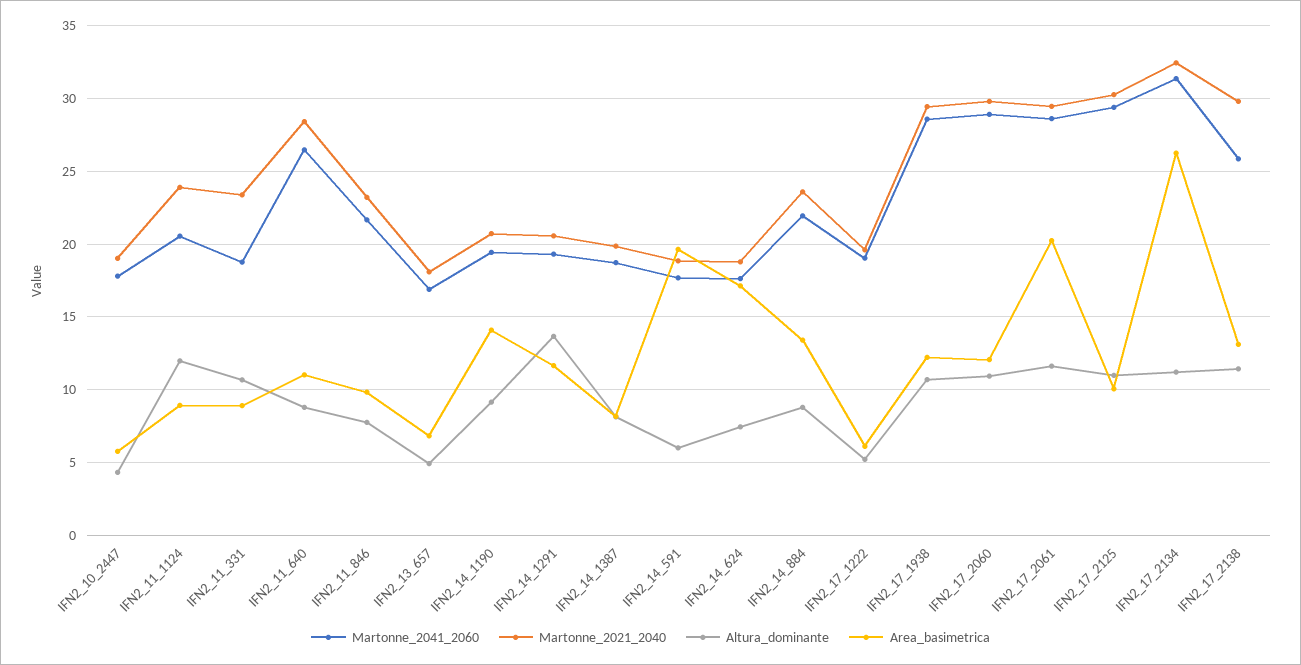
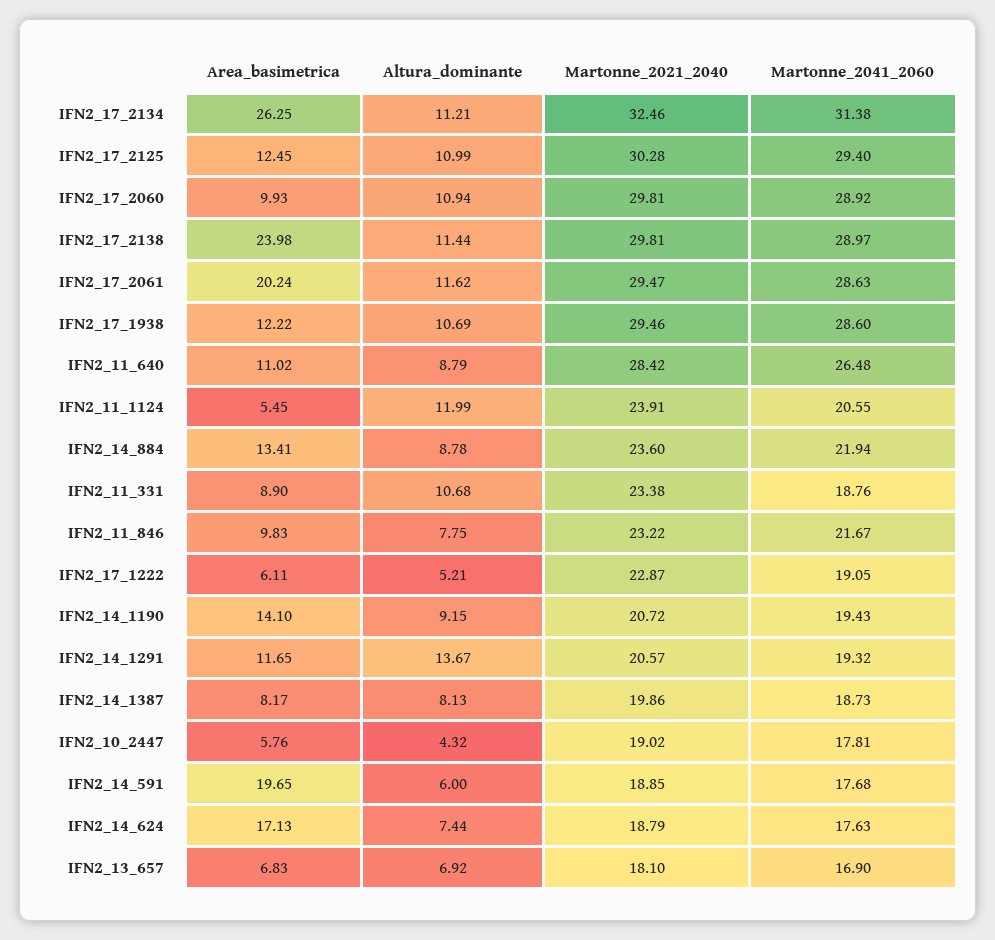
Area_basimetrica, IFN2_11_1124: 9 -> 5.45
Altura_dominante, IFN2_13_657: 5 -> 6.92
Martonne_2021_2040, IFN2_17_1222: 19.5 -> 22.87
Area_basimetrica, IFN2_17_2060: 12 -> 9.93
Area_basimetrica, IFN2_17_2125: 10 -> 12.45
Martonne_2041_2060, IFN2_17_2138: 26 -> 28.97
Area_basimetrica, IFN2_17_2138: 13 -> 23.98

